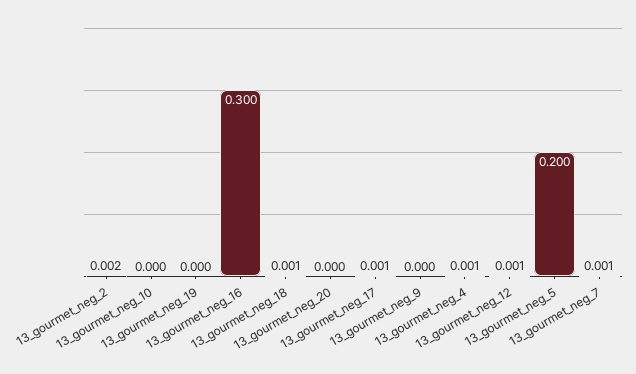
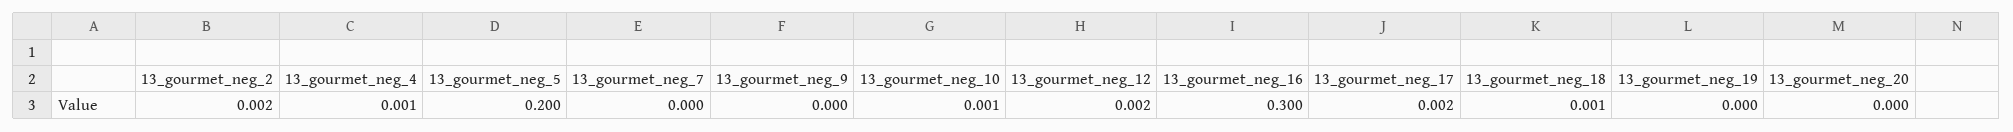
13_gourmet_neg_10: 0 -> 0.001
13_gourmet_neg_17: 0.001 -> 0.002
13_gourmet_neg_12: 0.001 -> 0.002
13_gourmet_neg_7: 0.001 -> 0

